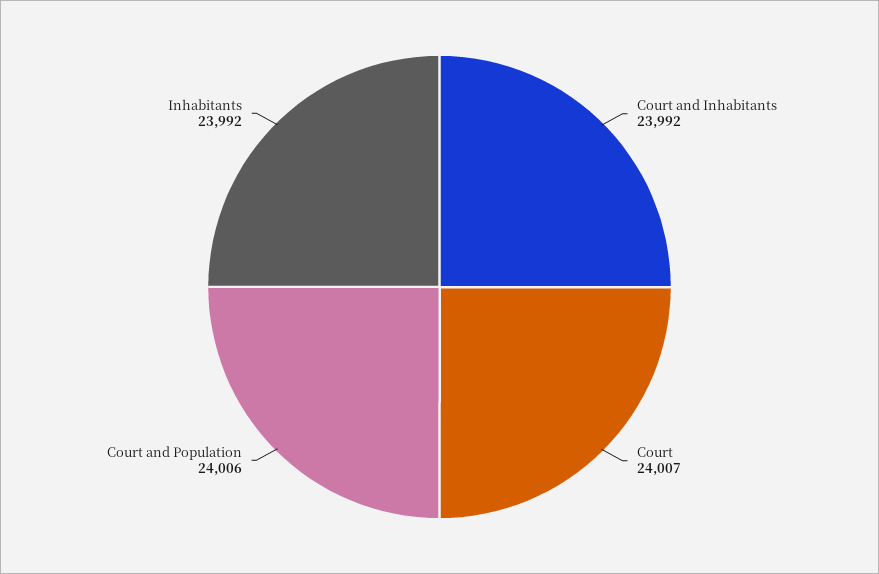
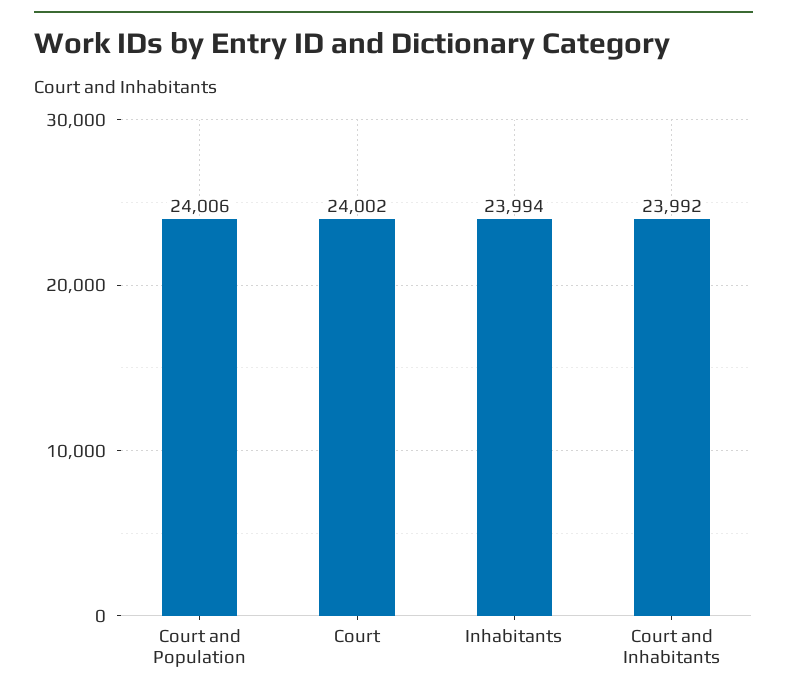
Court: 24007 -> 24002
Inhabitants: 23992 -> 23994

